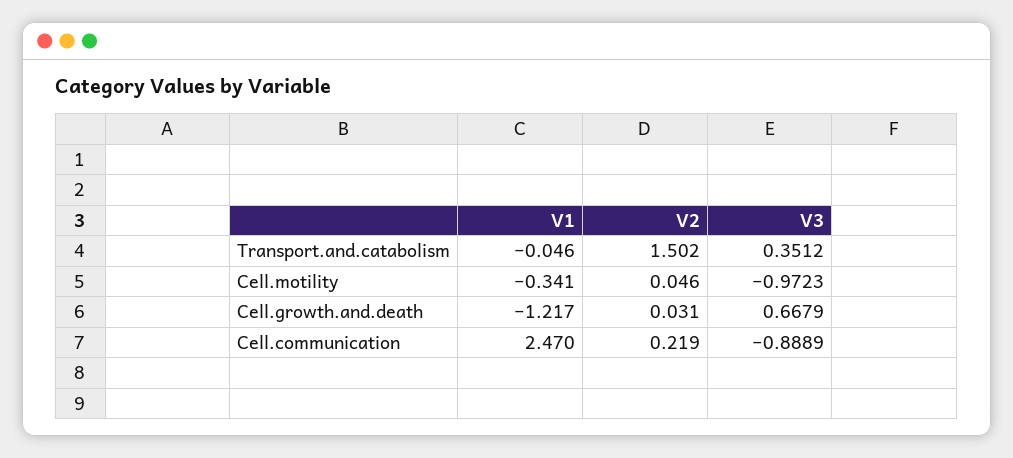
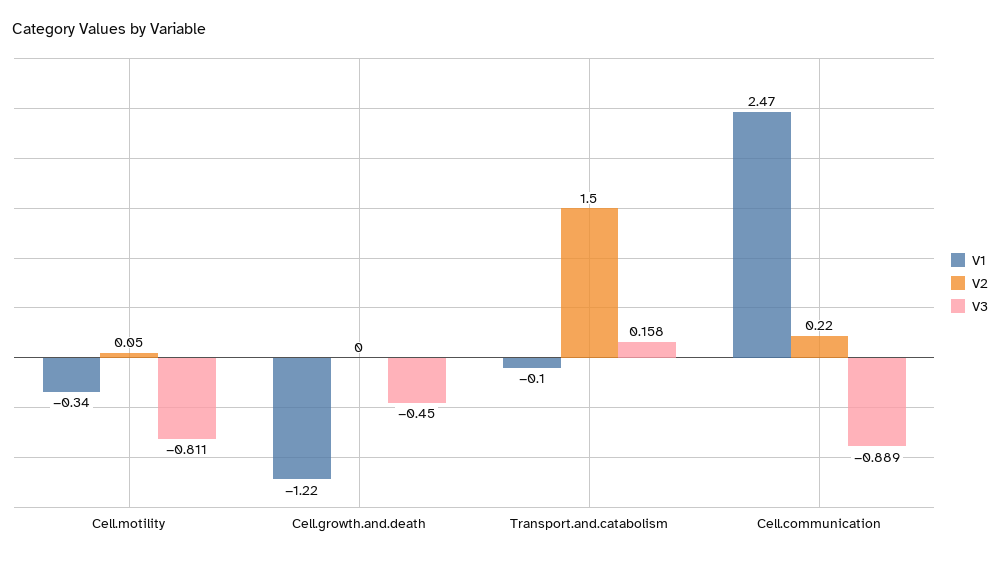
V1, Transport.and.catabolism: -0.046 -> -0.1
V3, Transport.and.catabolism: 0.3512 -> 0.158
V3, Cell.motility: -0.9723 -> -0.811
V2, Cell.growth.and.death: 0.031 -> 0
V3, Cell.growth.and.death: 0.6679 -> -0.45

